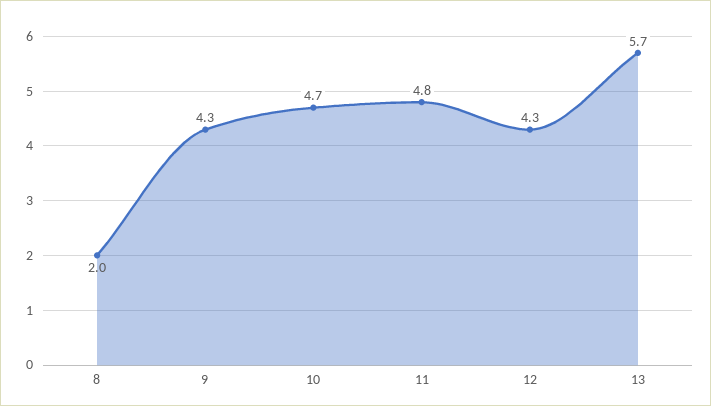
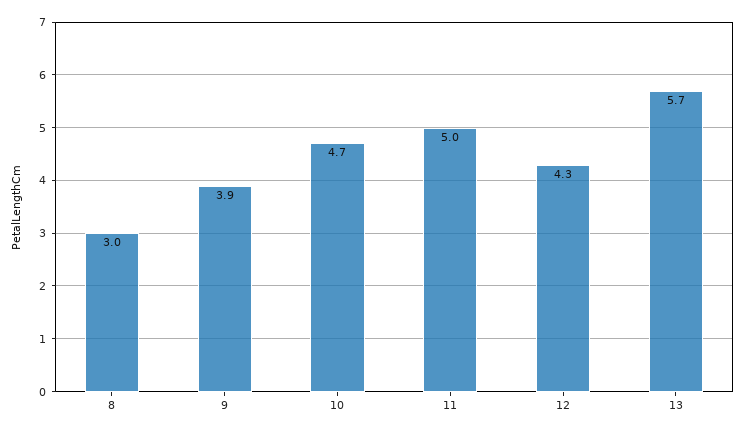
8: 2 -> 3
9: 4.3 -> 3.9
11: 4.8 -> 5

